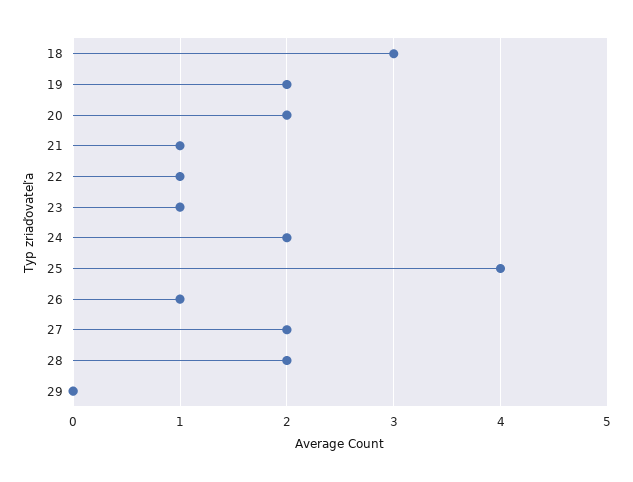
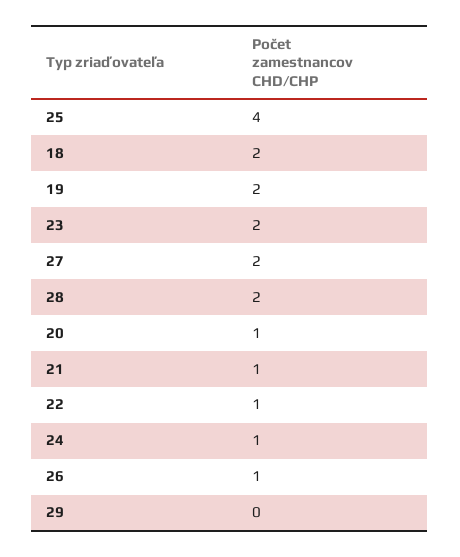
18: 3 -> 2
20: 2 -> 1
23: 1 -> 2
24: 2 -> 1

